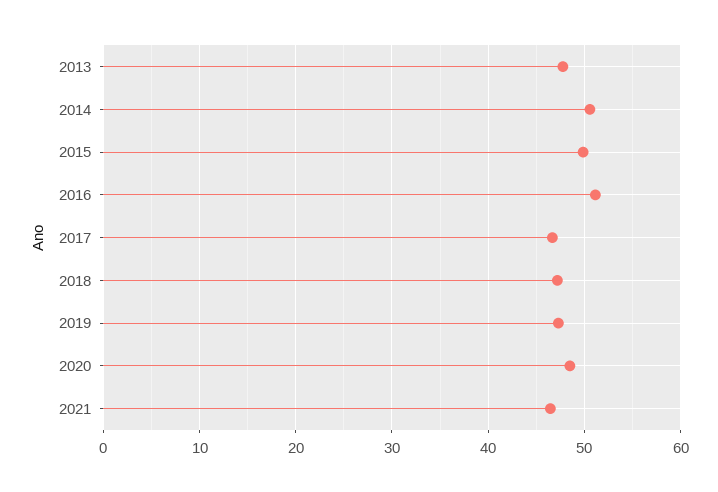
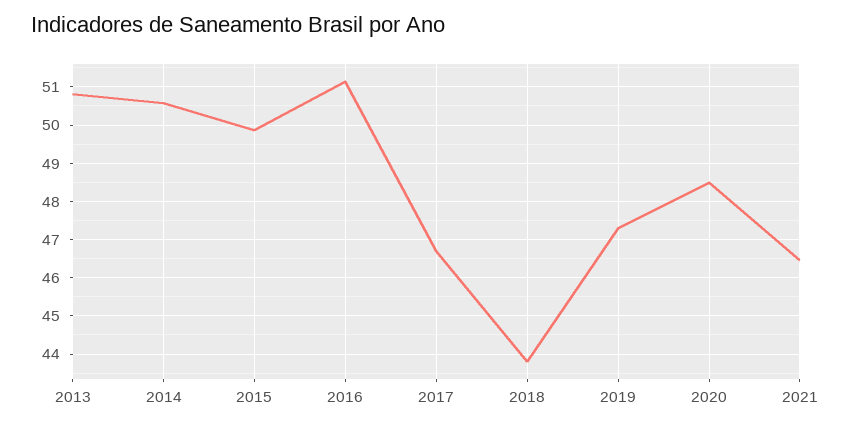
2013: 48 -> 50.8
2018: 47 -> 43.8

